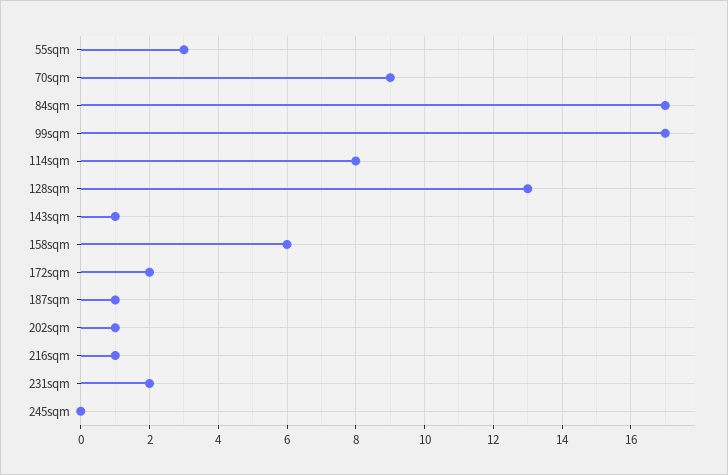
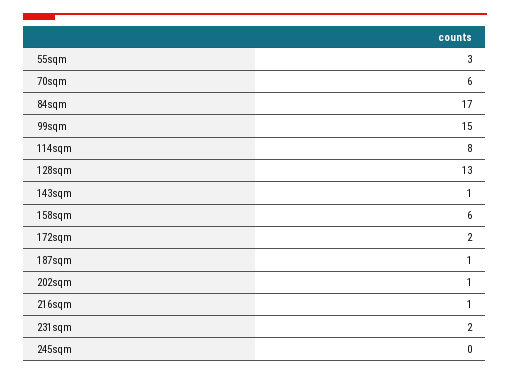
70sqm: 9 -> 6
99sqm: 17 -> 15

